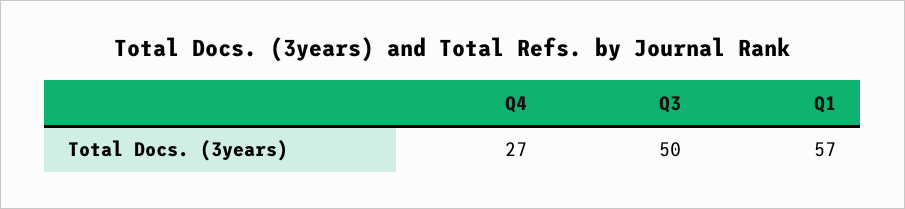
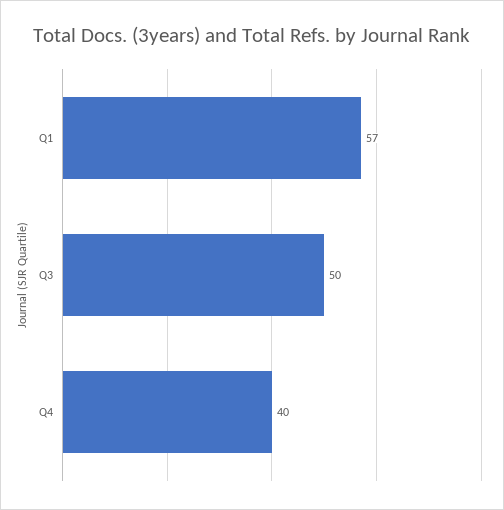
Q4: 27 -> 40

